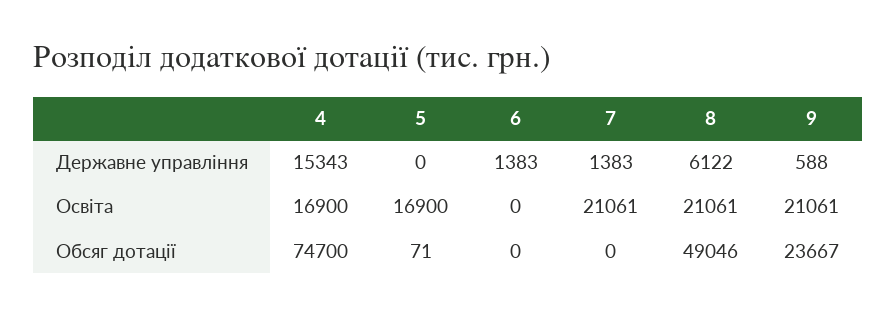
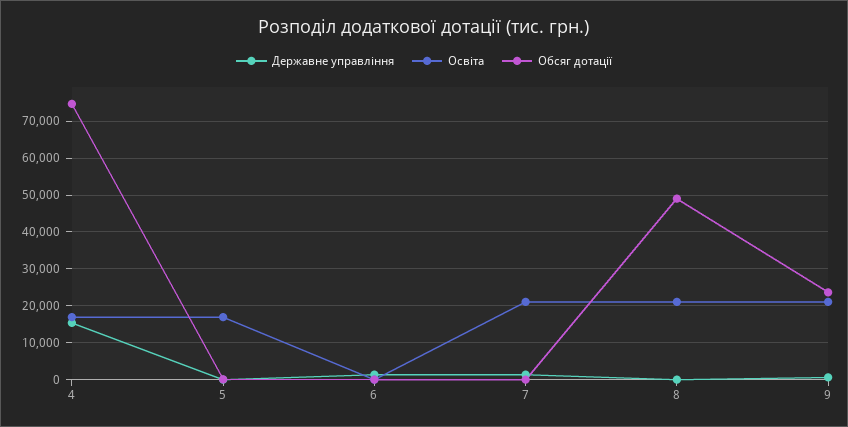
Державне управління, 8: 6122 -> 0

